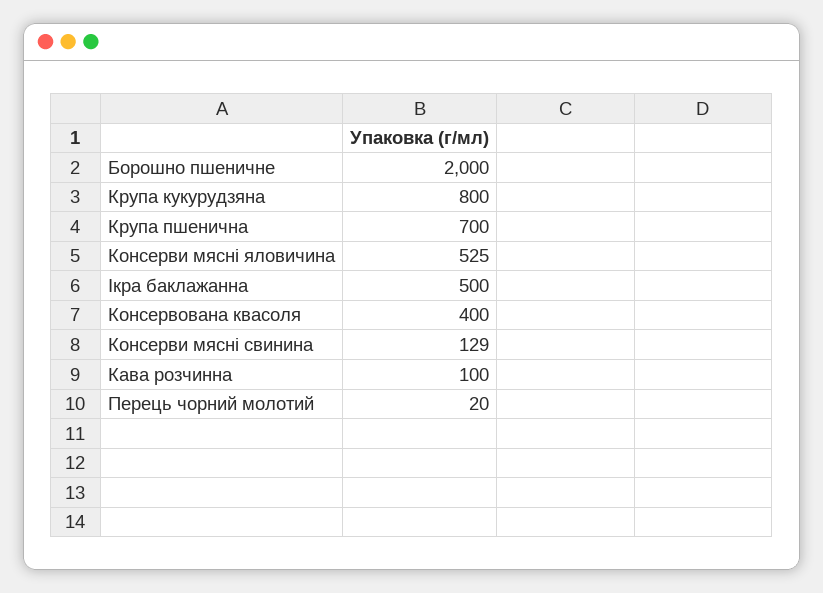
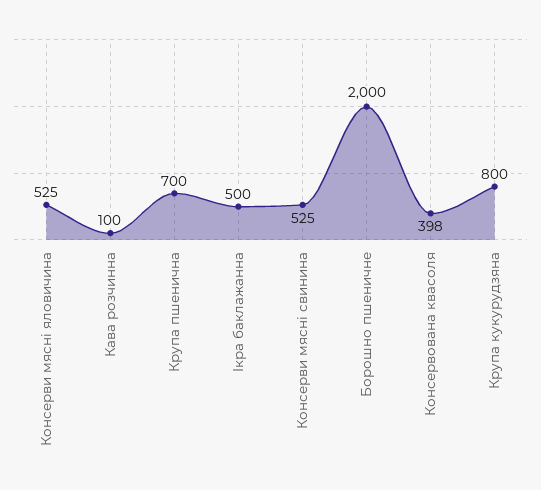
Консервована квасоля: 400 -> 398
Консерви мяснi свинина: 129 -> 525
Перець чорний молотий: 20 -> none

